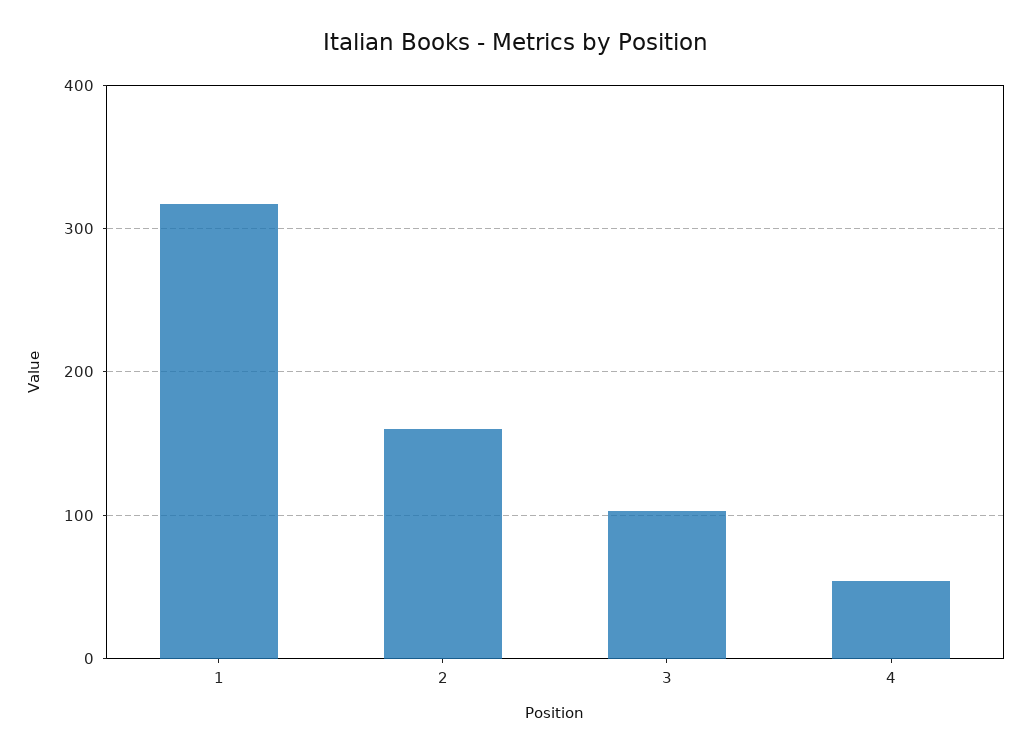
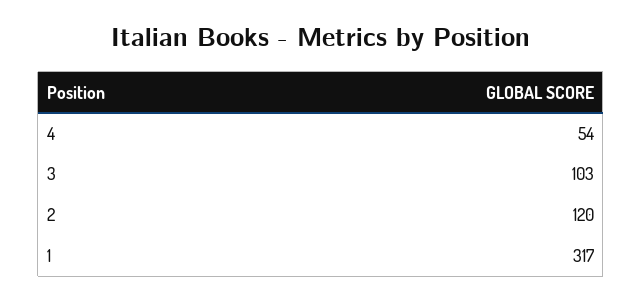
2: 160 -> 120

